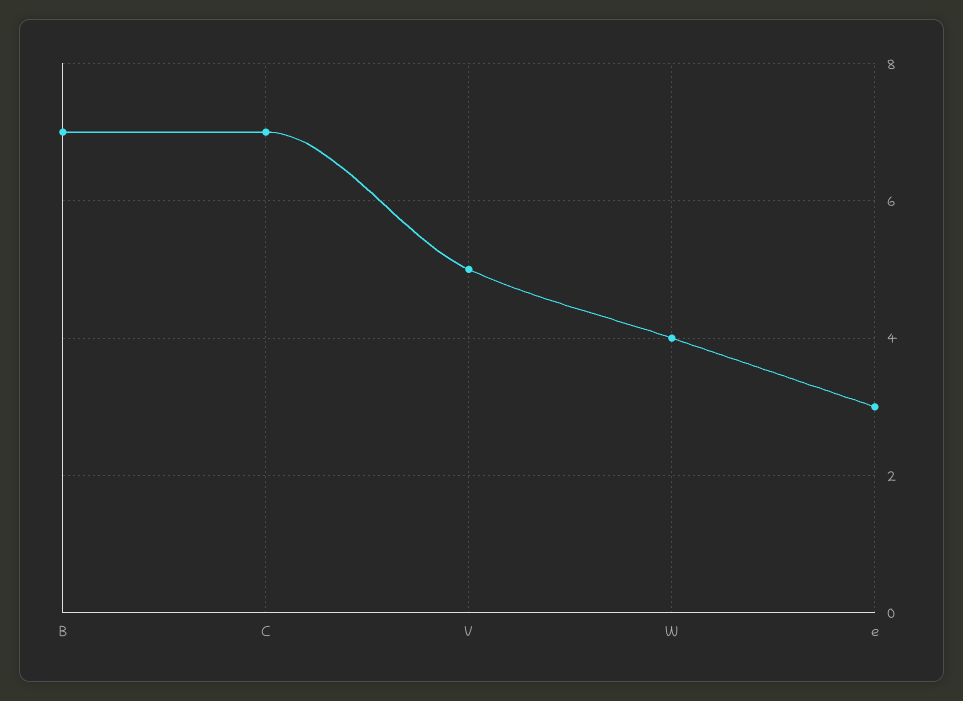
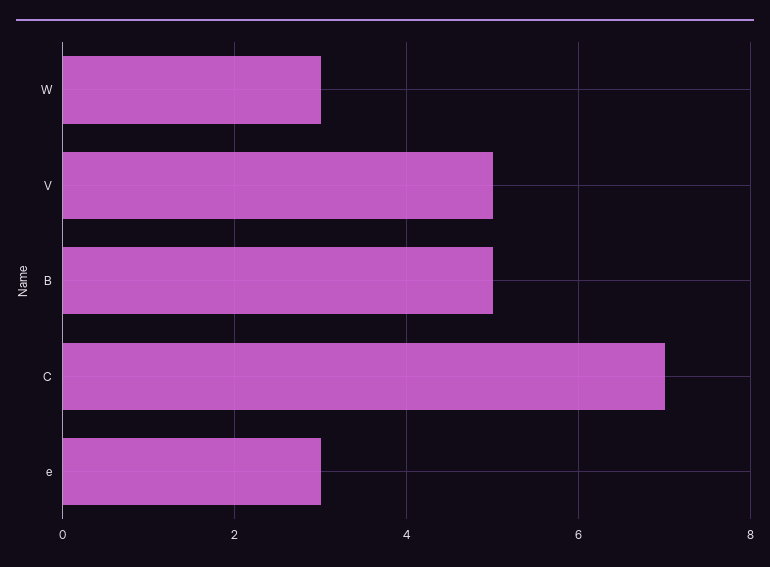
B: 7 -> 5
W: 4 -> 3

